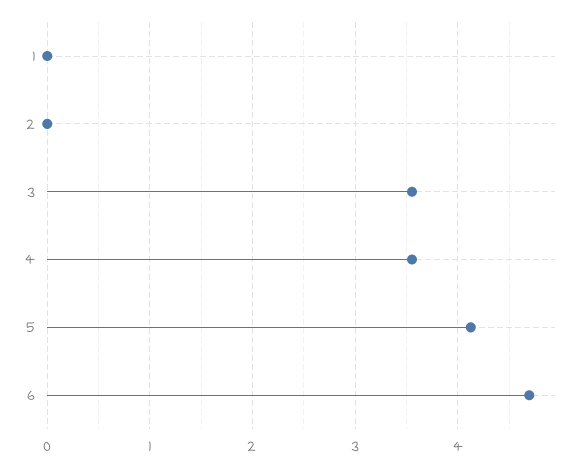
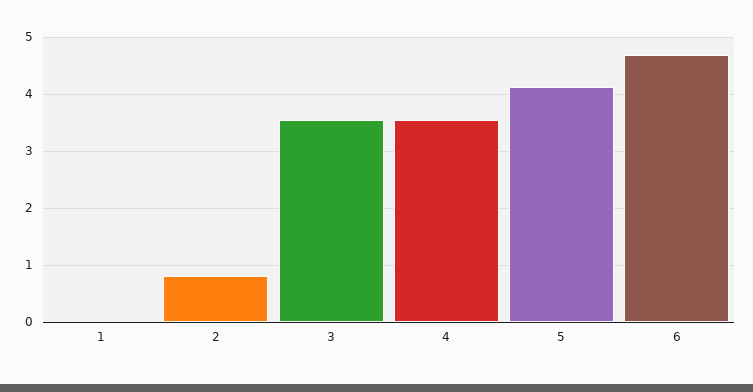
2: 0 -> 0.8

